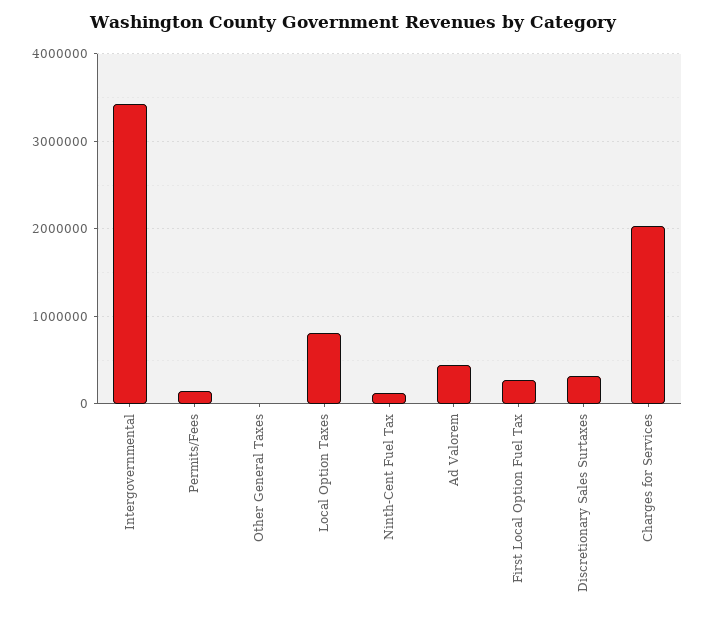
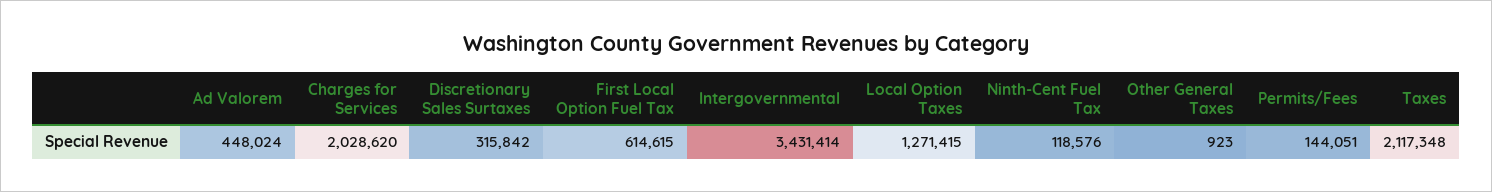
Local Option Taxes: 800000 -> 1271415
First Local Option Fuel Tax: 300000 -> 614615
Taxes: none -> 2117348

